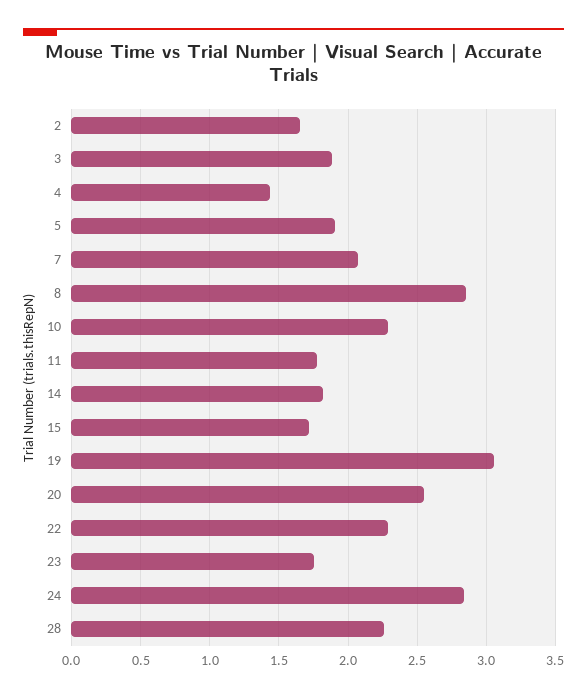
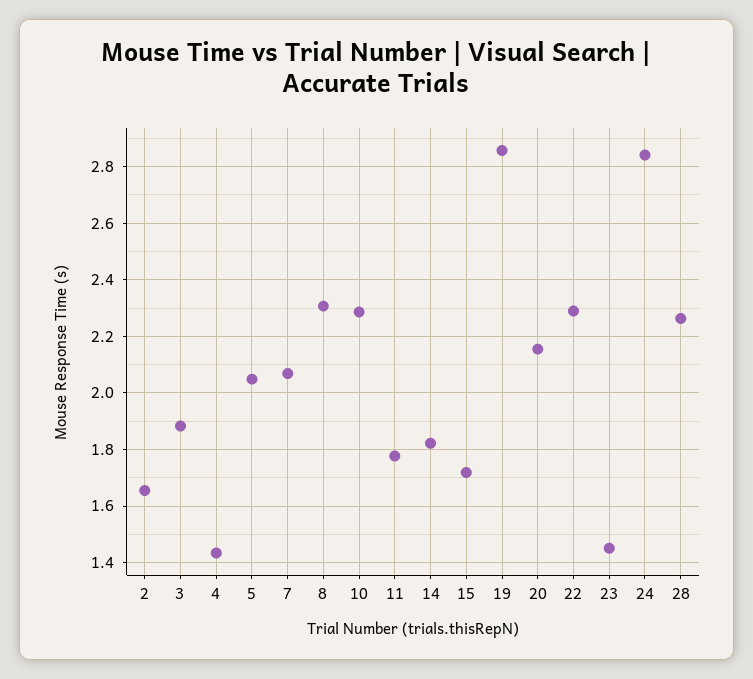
5: 1.9 -> 2.05
8: 2.85 -> 2.3
19: 3.05 -> 2.85
20: 2.55 -> 2.15
23: 1.75 -> 1.45

